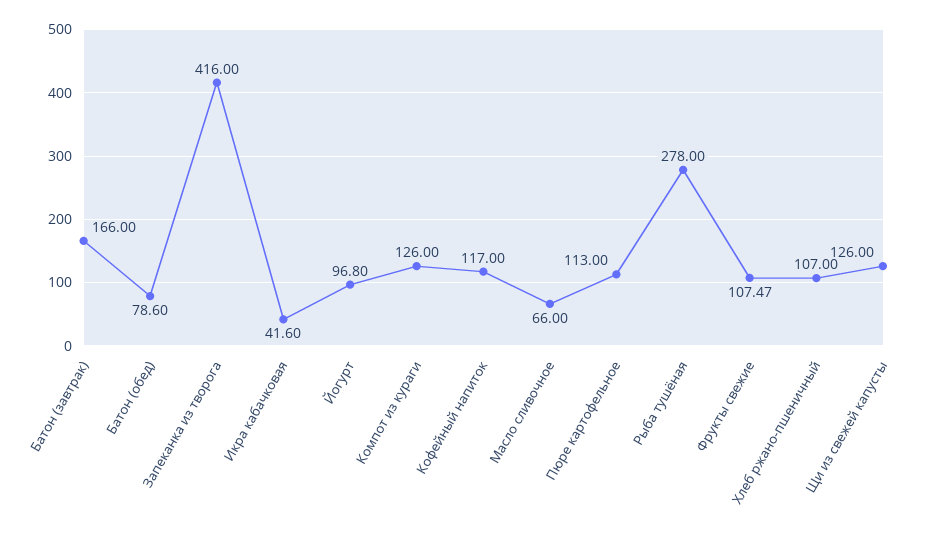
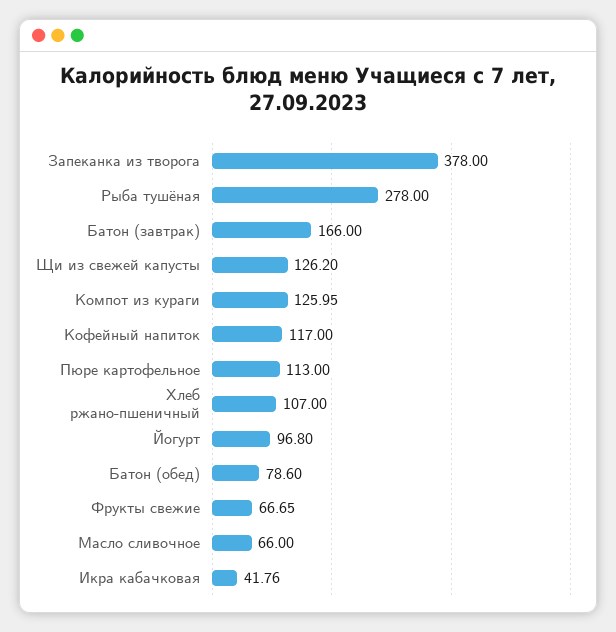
Запеканка из творога: 416 -> 378
Икра кабачковая: 41.6 -> 41.76
Компот из кураги: 126 -> 125.95
Фрукты свежие: 107.47 -> 66.65
Щи из свежей капусты: 126 -> 126.2

